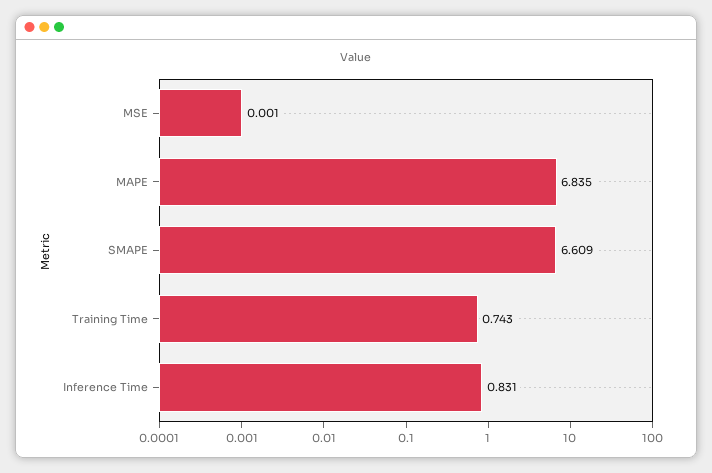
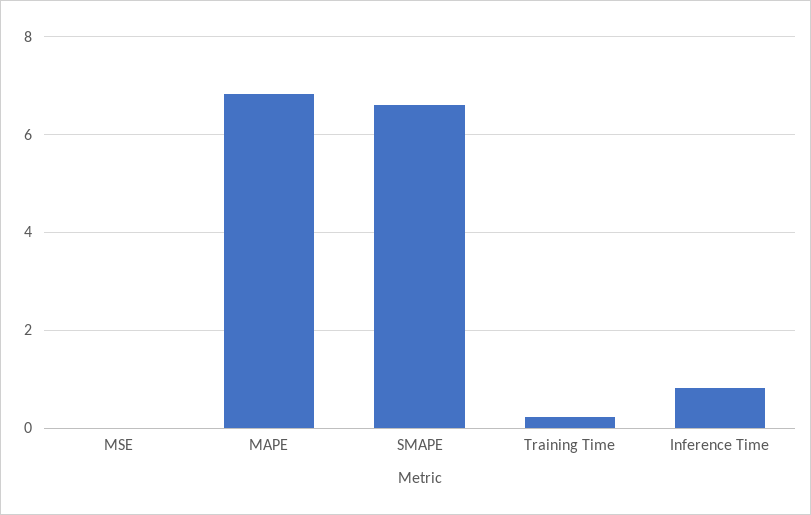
Training Time: 0.743 -> 0.2

